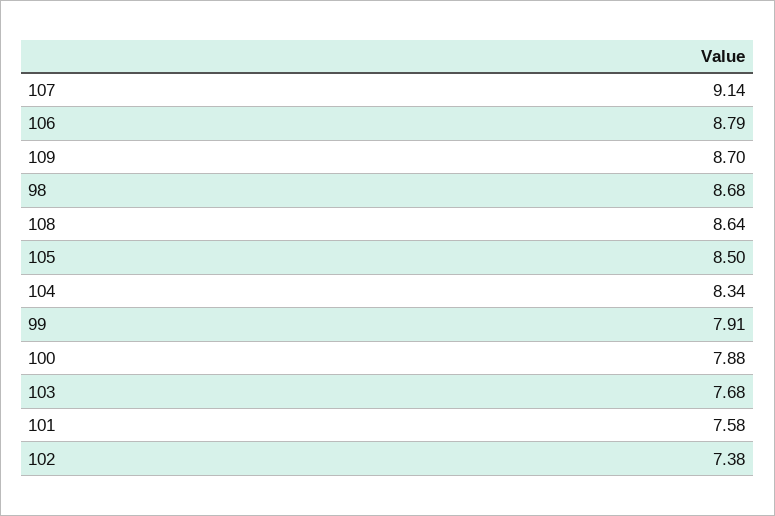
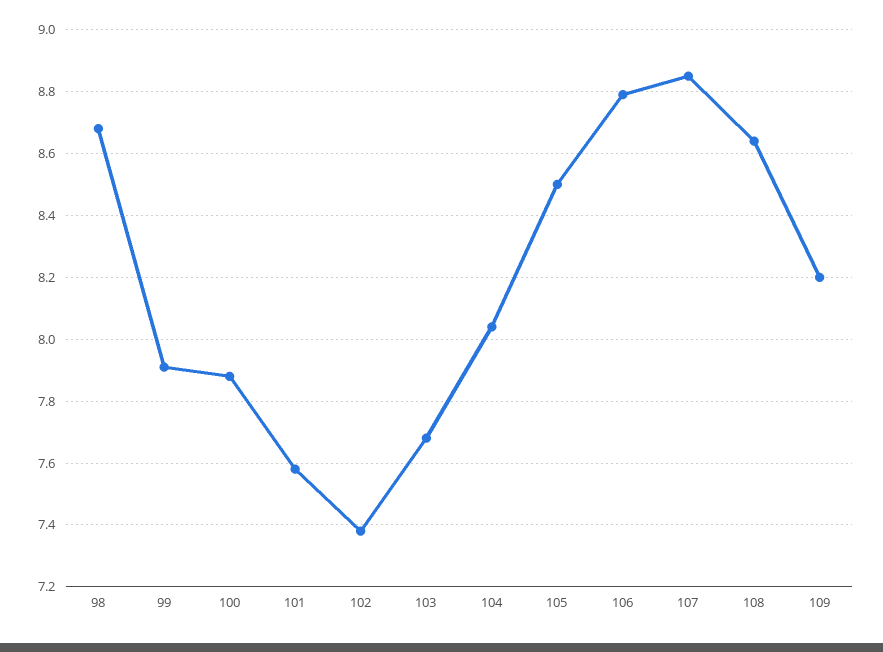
107: 9.14 -> 8.85
109: 8.7 -> 8.2
104: 8.34 -> 8.05

